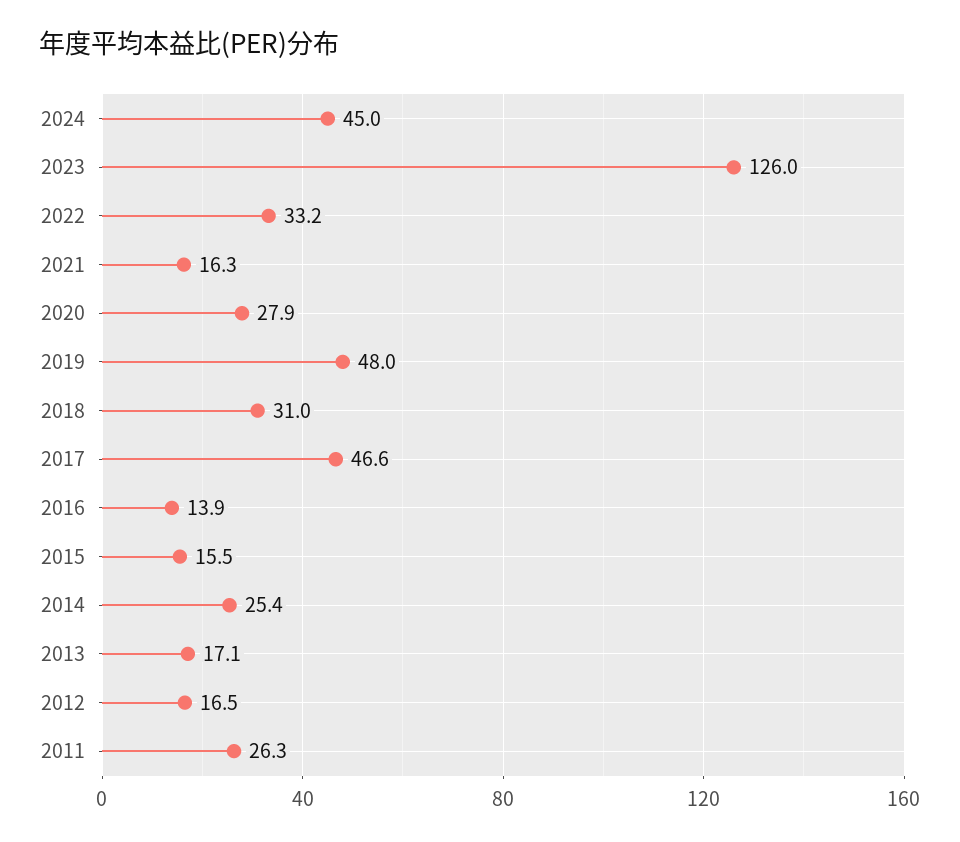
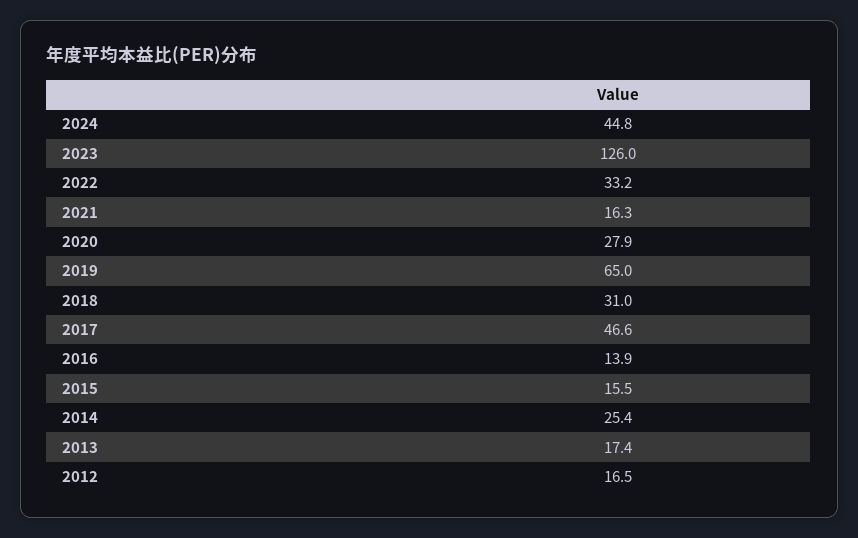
2024: 45 -> 44.8
2019: 48 -> 65
2013: 17.1 -> 17.4
2011: 26.3 -> none

